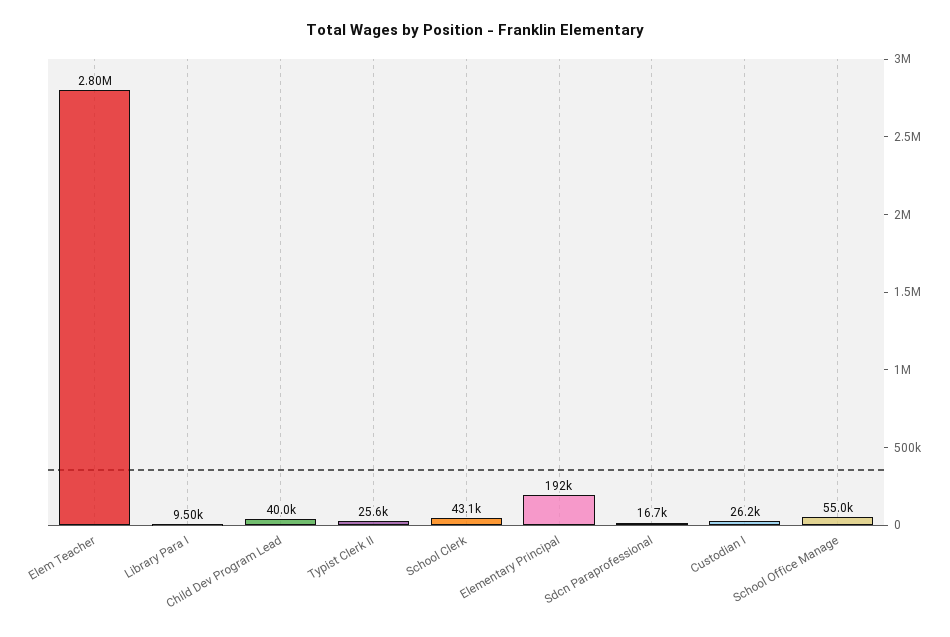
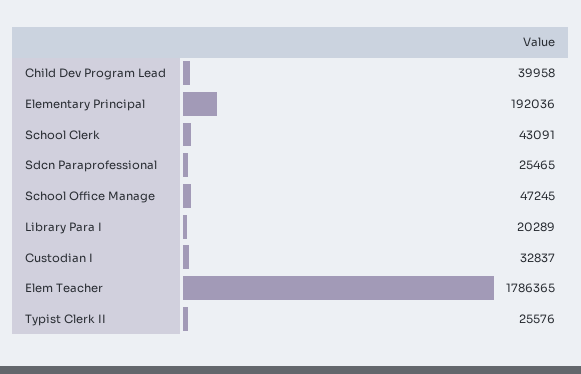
Elem Teacher: 2800000 -> 1786365
Library Para I: 9500 -> 20289
Sdcn Paraprofessional: 16700 -> 25465
Custodian I: 26200 -> 32837
School Office Manage: 55000 -> 47245

